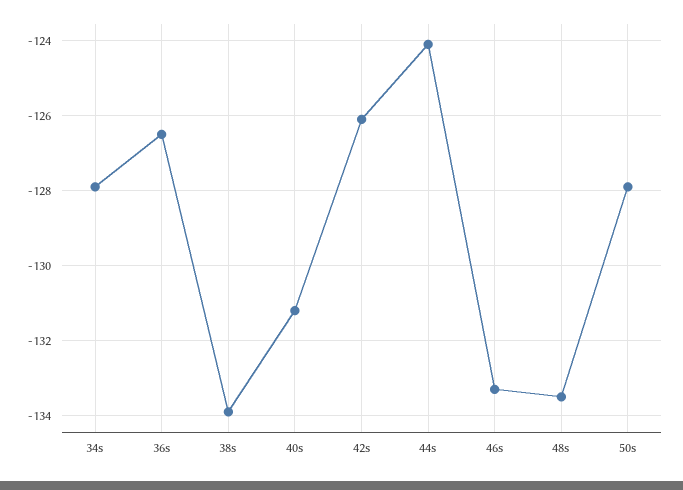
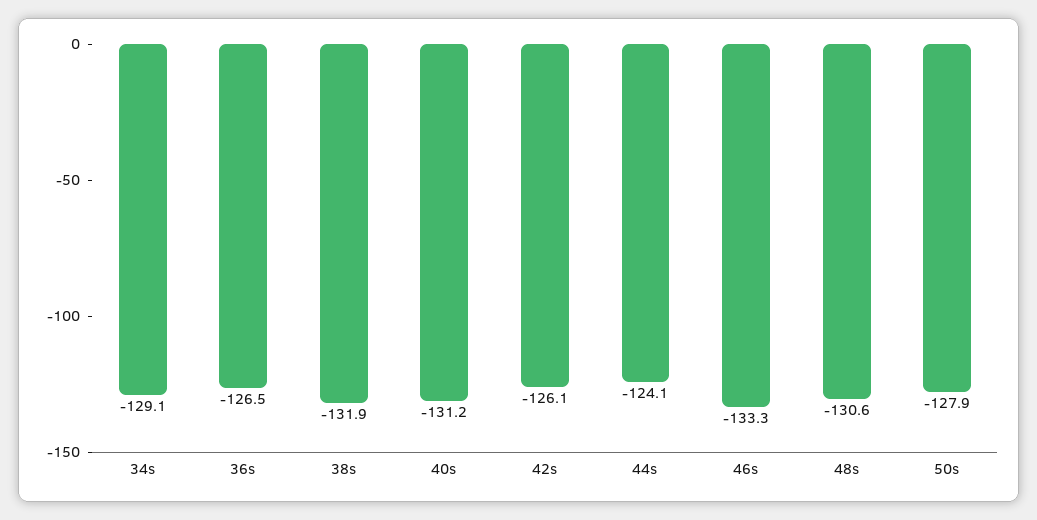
34s: -128 -> -129.1
38s: -134 -> -131.9
48s: -133.5 -> -130.6

